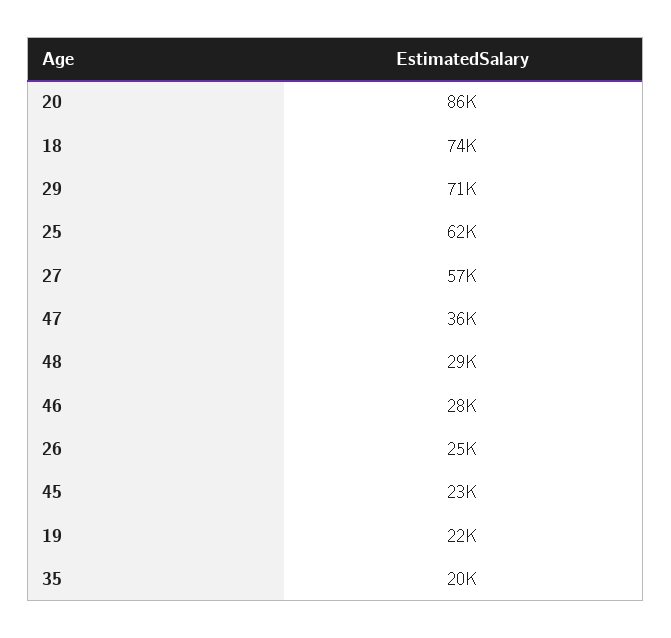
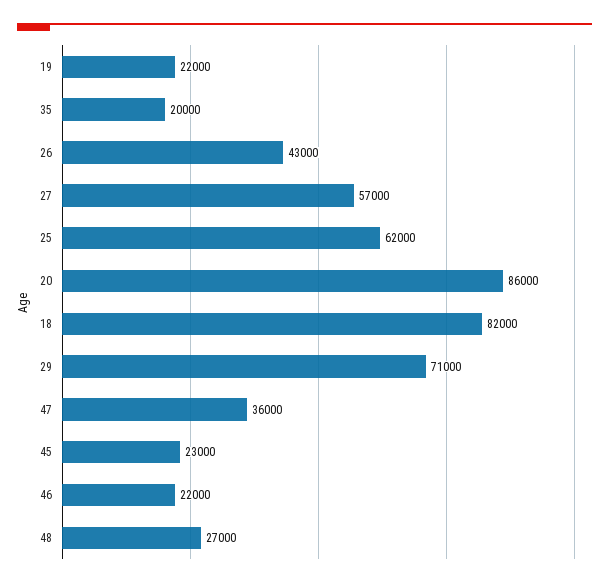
18: 74000 -> 82000
48: 29000 -> 27000
46: 28000 -> 22000
26: 25000 -> 43000

